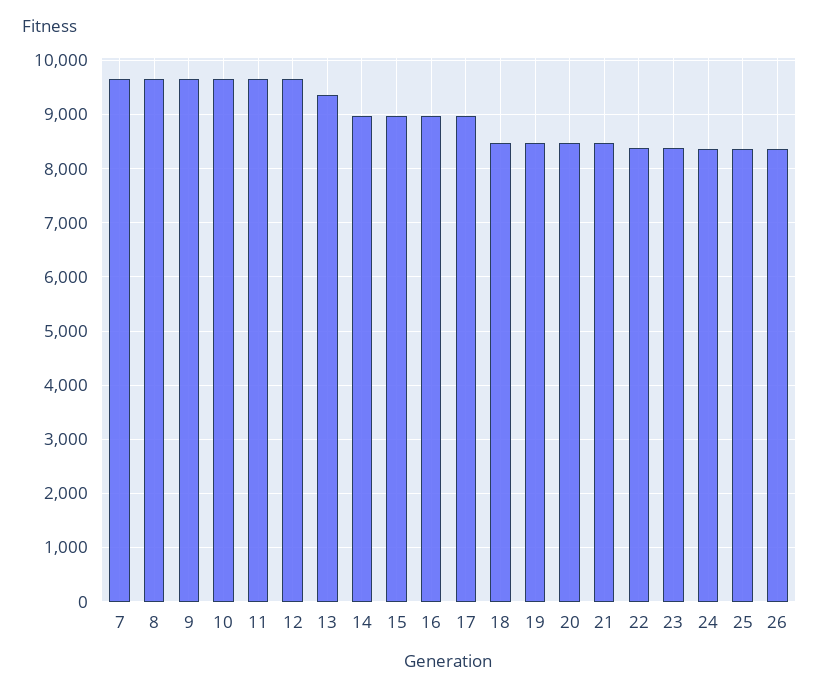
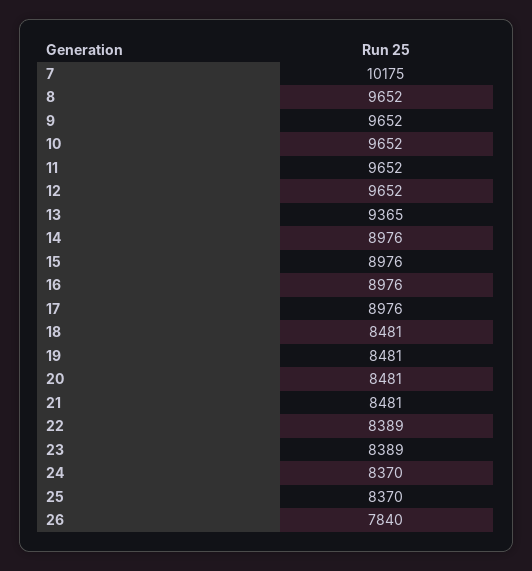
7: 9600 -> 10175
26: 8400 -> 7840

